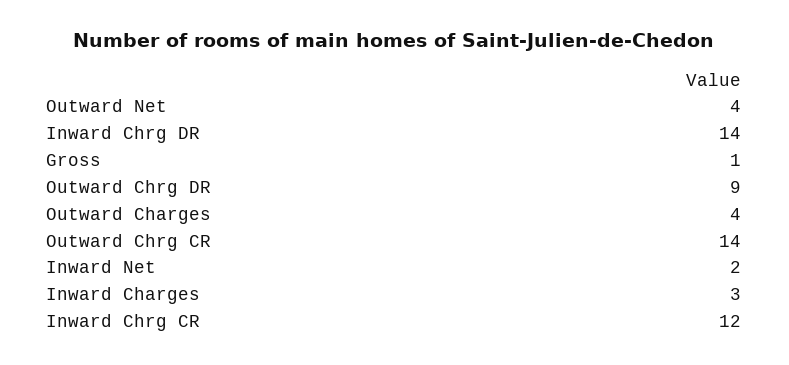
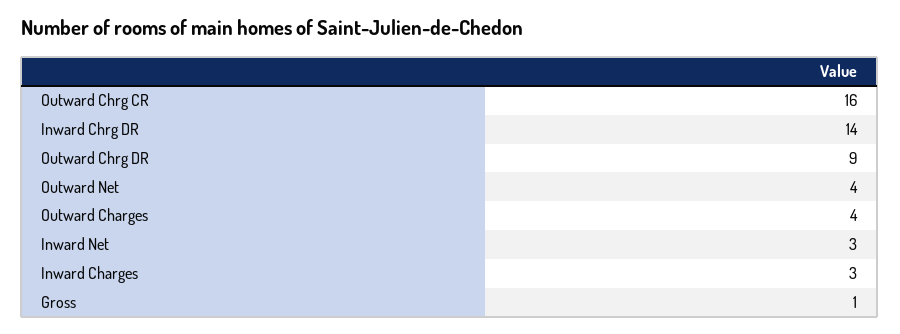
Outward Chrg CR: 14 -> 16
Inward Net: 2 -> 3
Inward Chrg CR: 12 -> none

